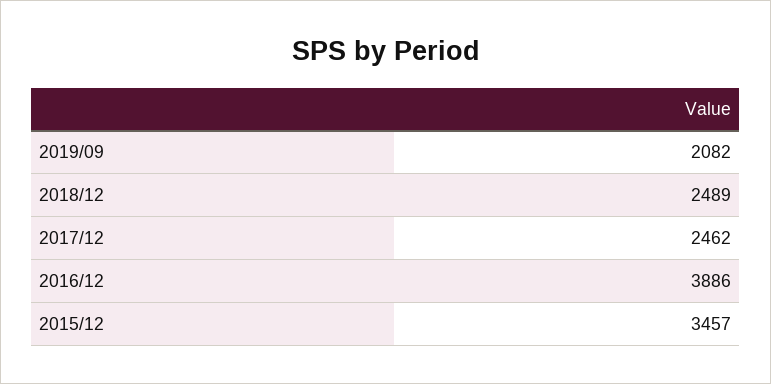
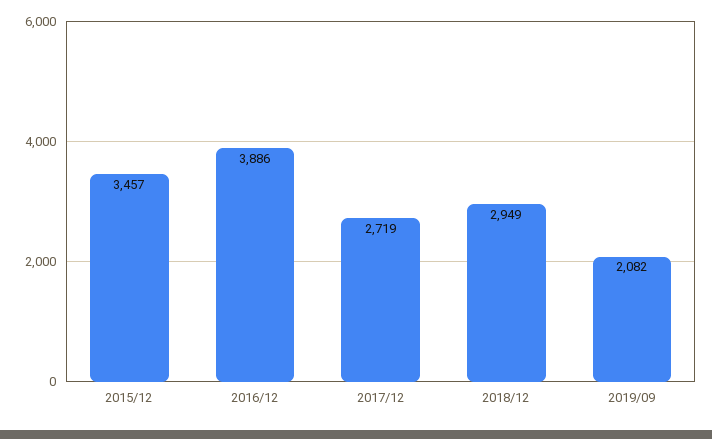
2018/12: 2489 -> 2949
2017/12: 2462 -> 2719

